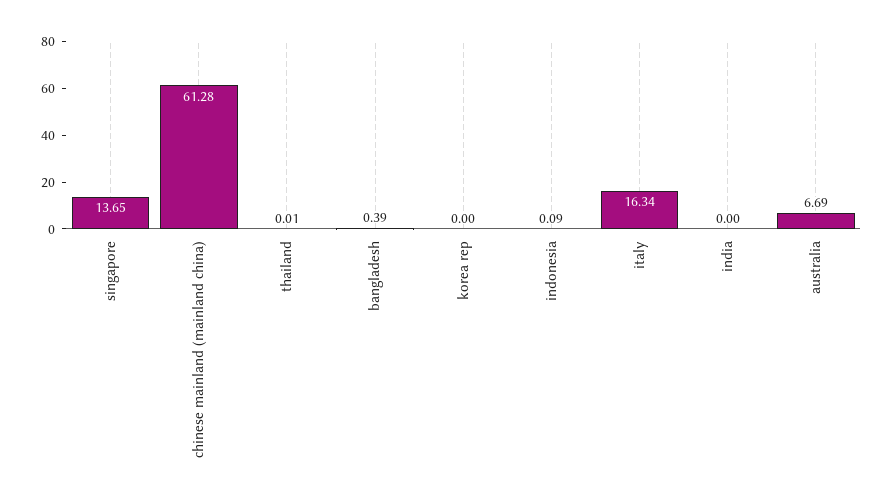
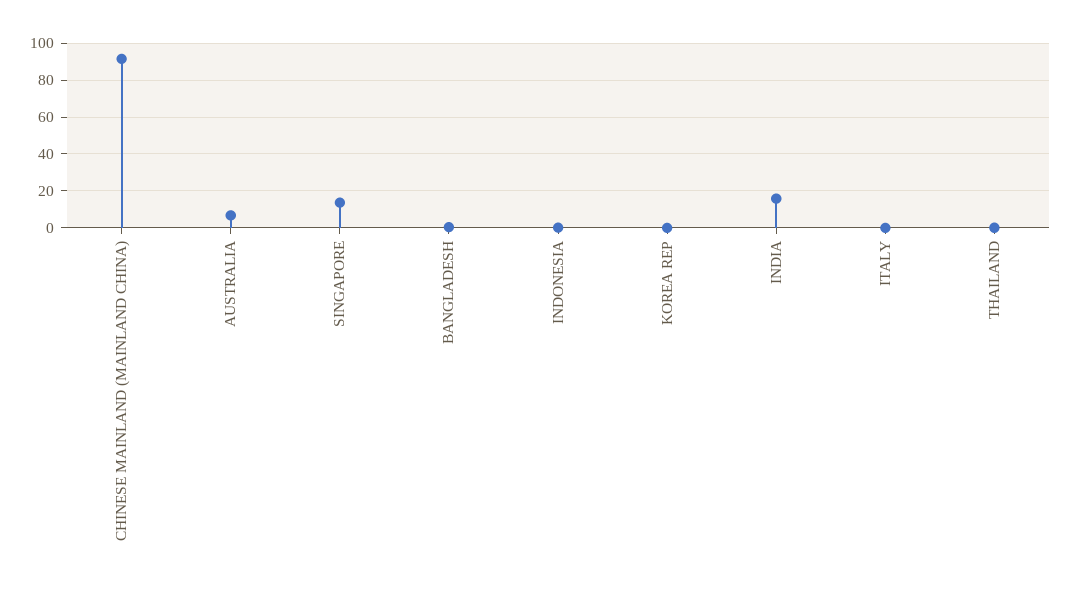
chinese mainland (mainland china): 61.28 -> 90
italy: 16.34 -> 0
india: 0 -> 15

